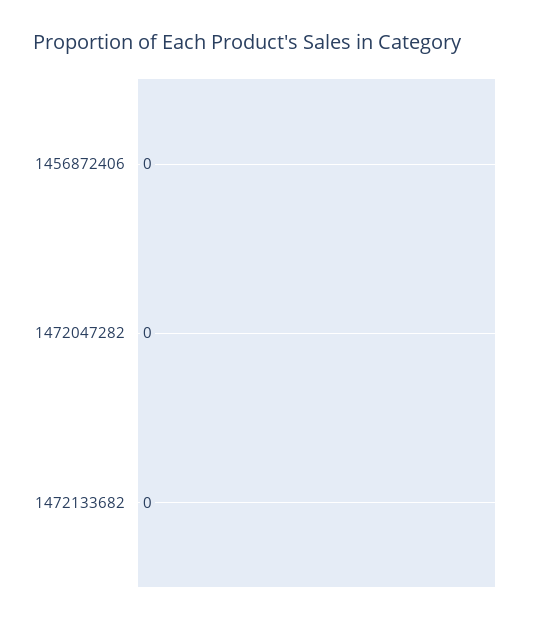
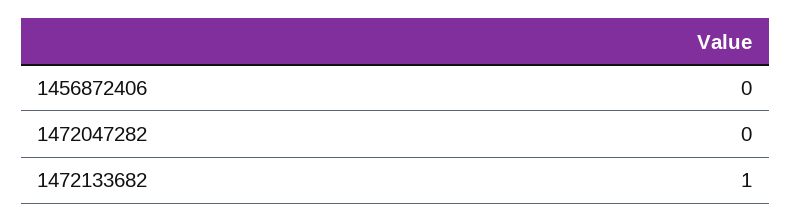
1472133682: 0 -> 1

